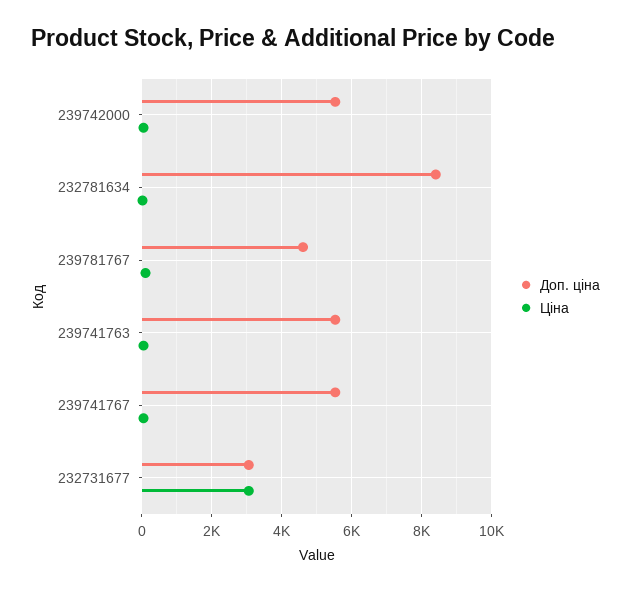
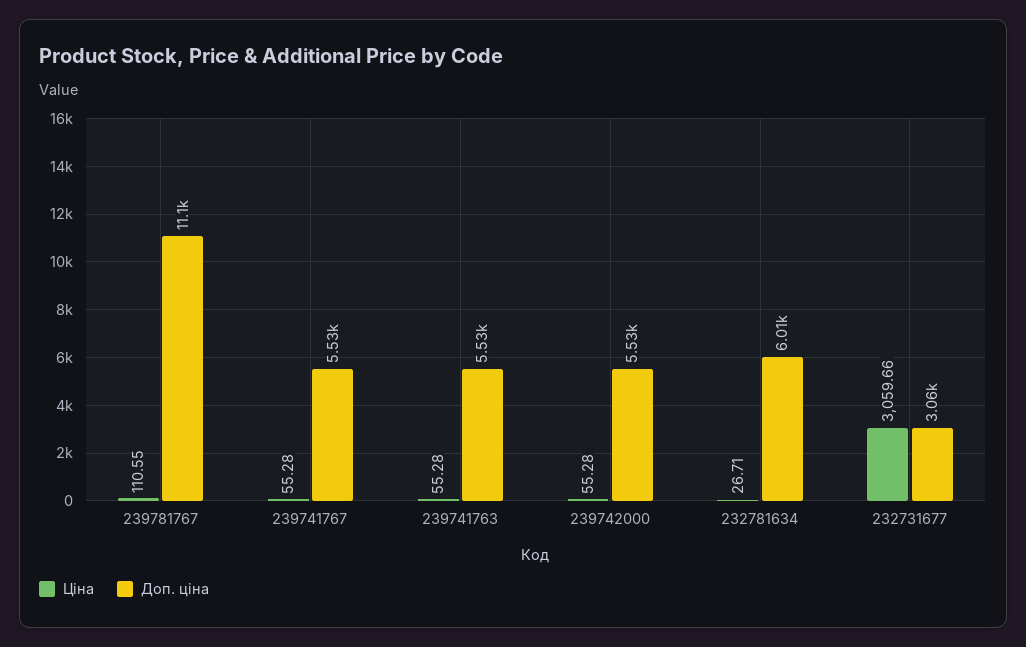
Доп. ціна, 232781634: 8400 -> 6010
Доп. ціна, 239781767: 4600 -> 11100

